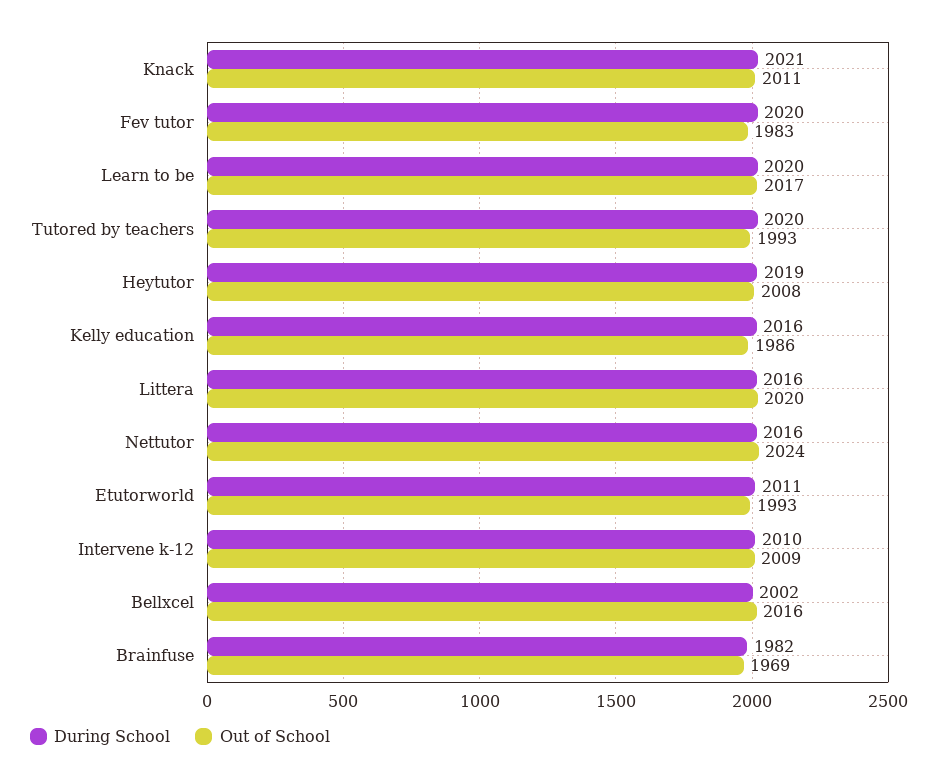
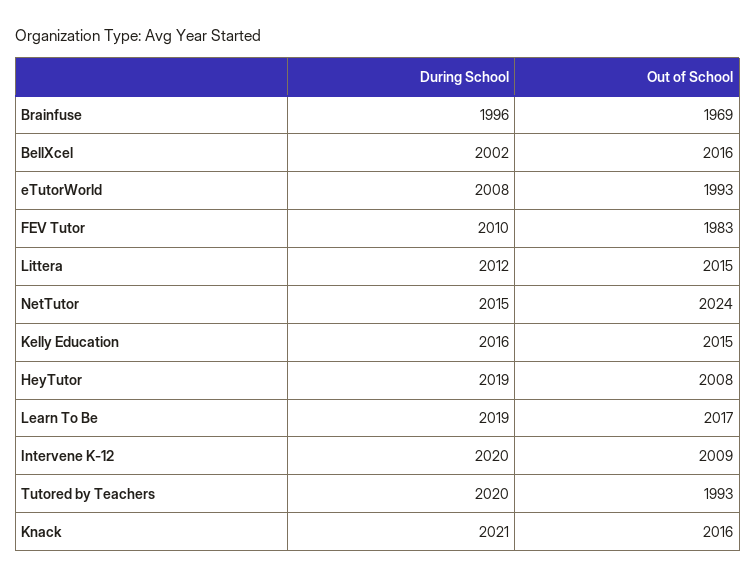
Out of School, Knack: 2011 -> 2016
During School, Fev tutor: 2020 -> 2010
During School, Learn to be: 2020 -> 2019
Out of School, Kelly education: 1986 -> 2015
During School, Littera: 2016 -> 2012
Out of School, Littera: 2020 -> 2015
During School, Nettutor: 2016 -> 2015
During School, Etutorworld: 2011 -> 2008
During School, Intervene k-12: 2010 -> 2020
During School, Brainfuse: 1982 -> 1996

